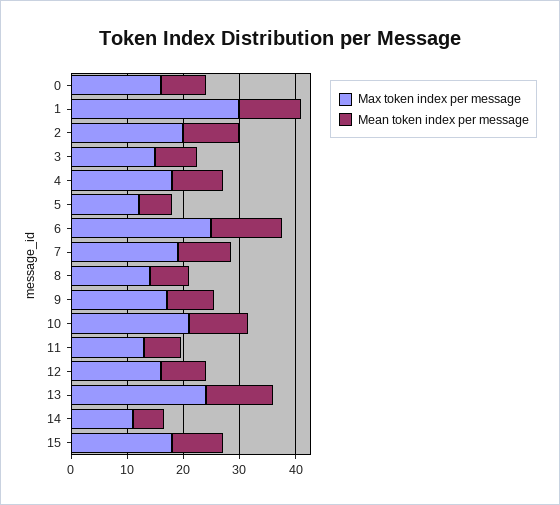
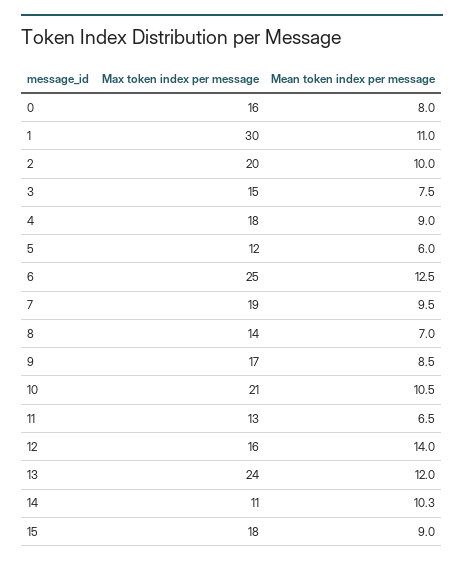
Mean token index per message, 12: 8 -> 14
Mean token index per message, 14: 6 -> 10.3

